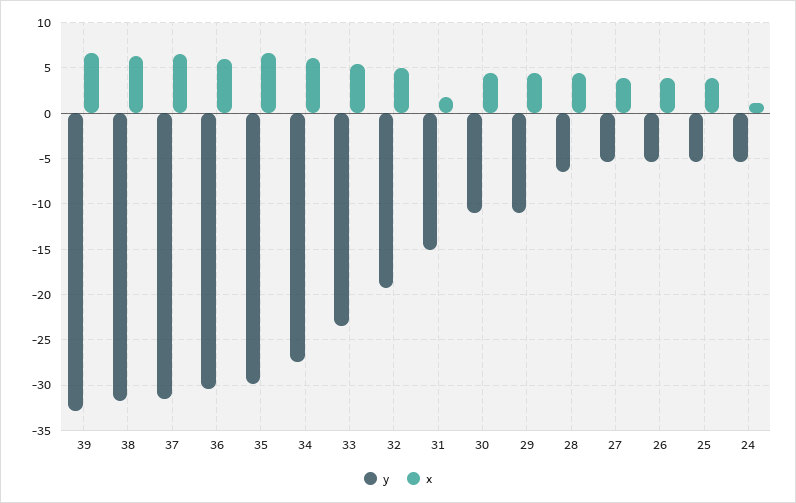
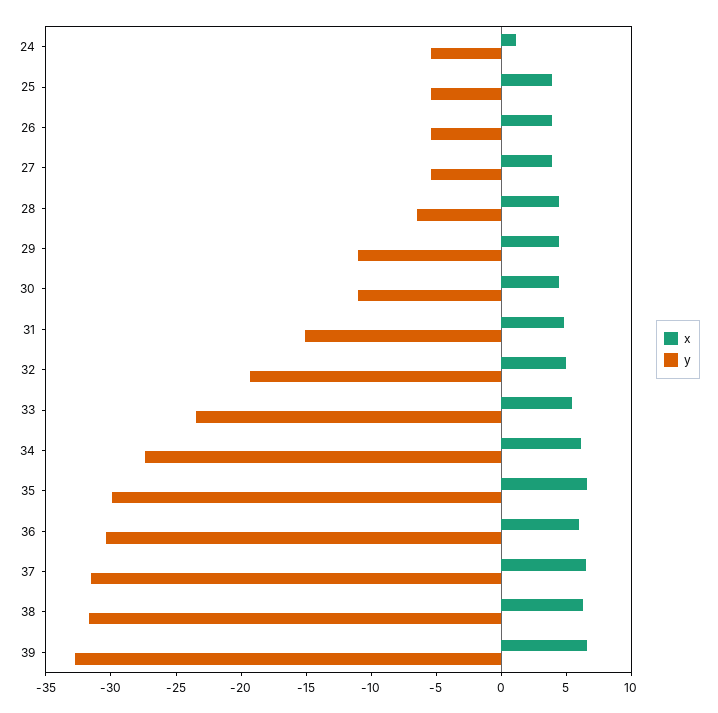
x, 31: 2 -> 5

